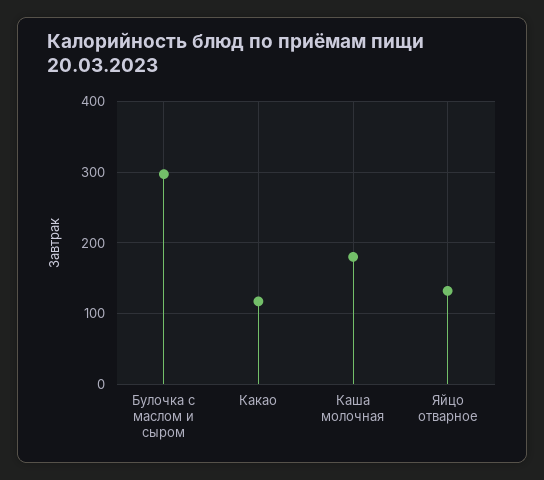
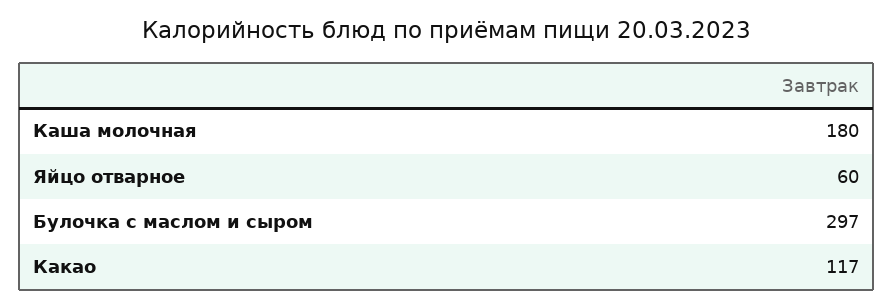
Яйцо отварное: 130 -> 60

